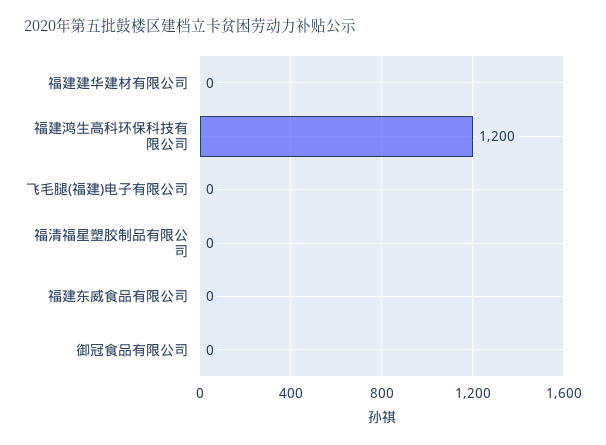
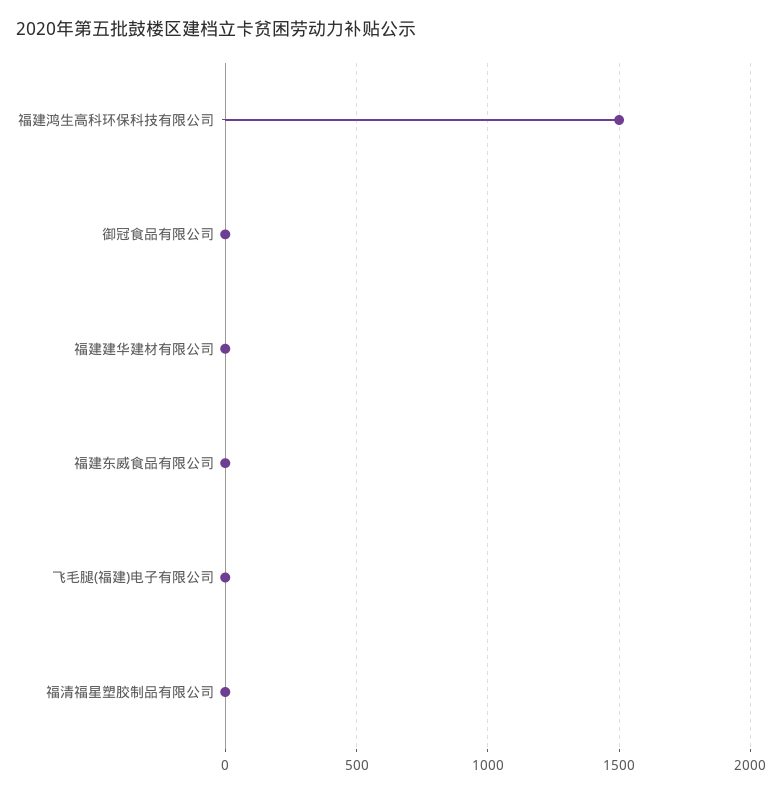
福建鸿生高科环保科技有限公司: 1200 -> 1500

